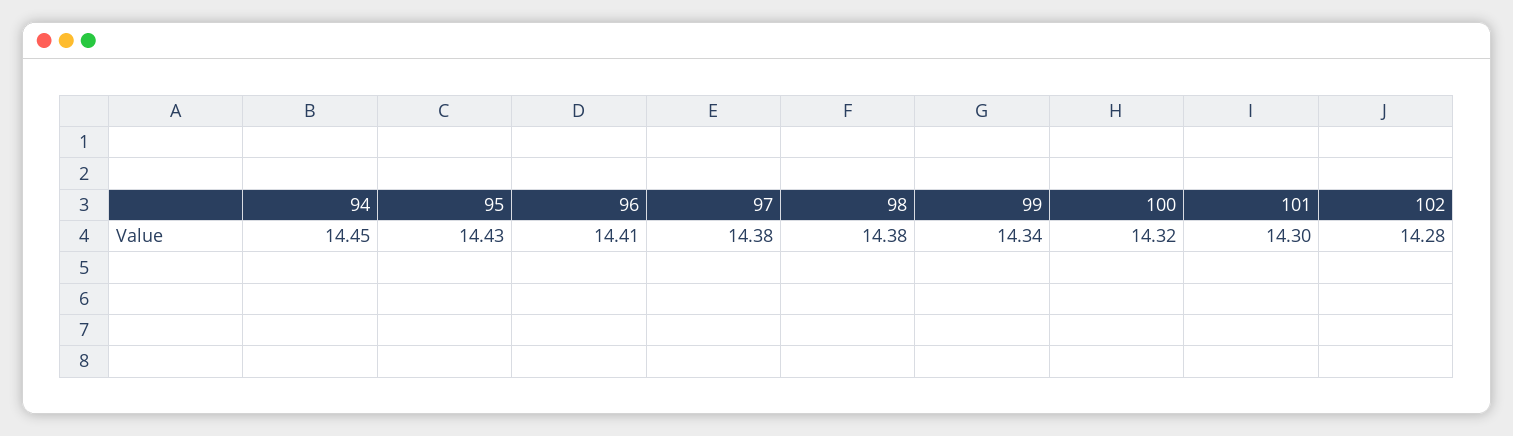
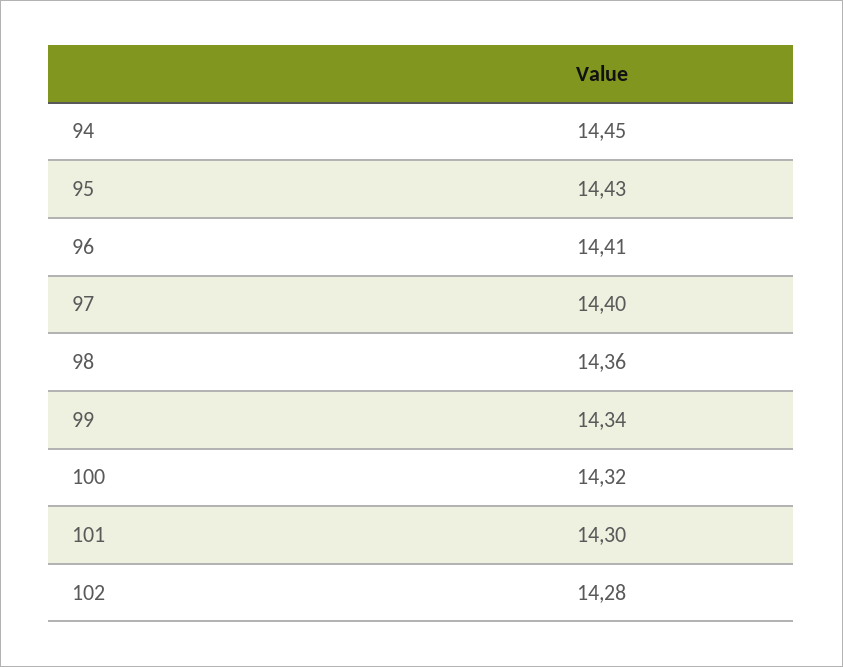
97: 14.38 -> 14.4
98: 14.38 -> 14.36

